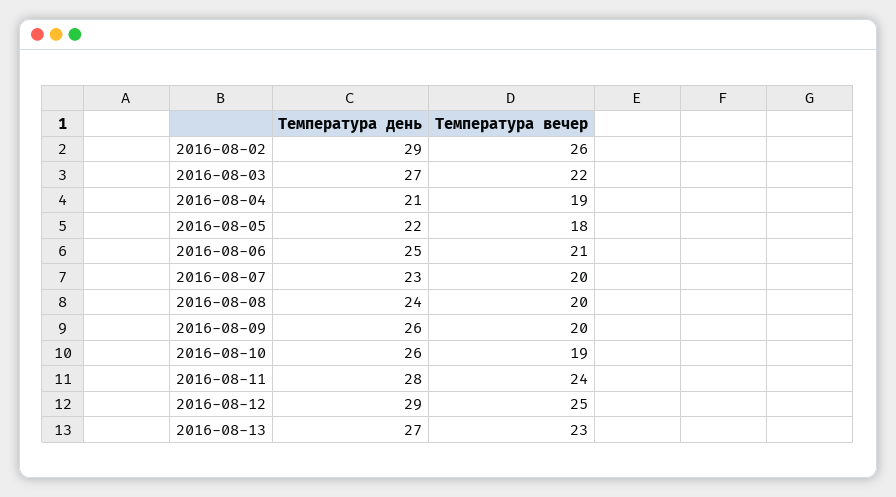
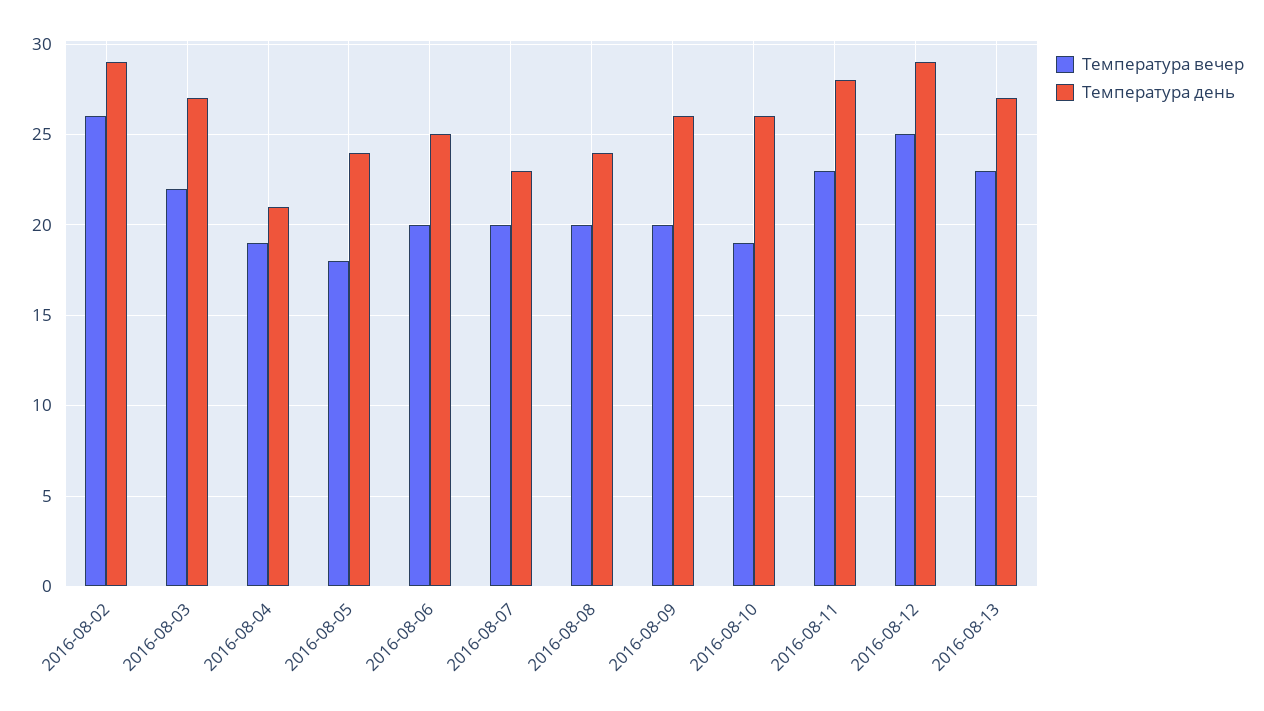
Температура день, 2016-08-05: 22 -> 24
Температура вечер, 2016-08-06: 21 -> 20
Температура вечер, 2016-08-11: 24 -> 23

